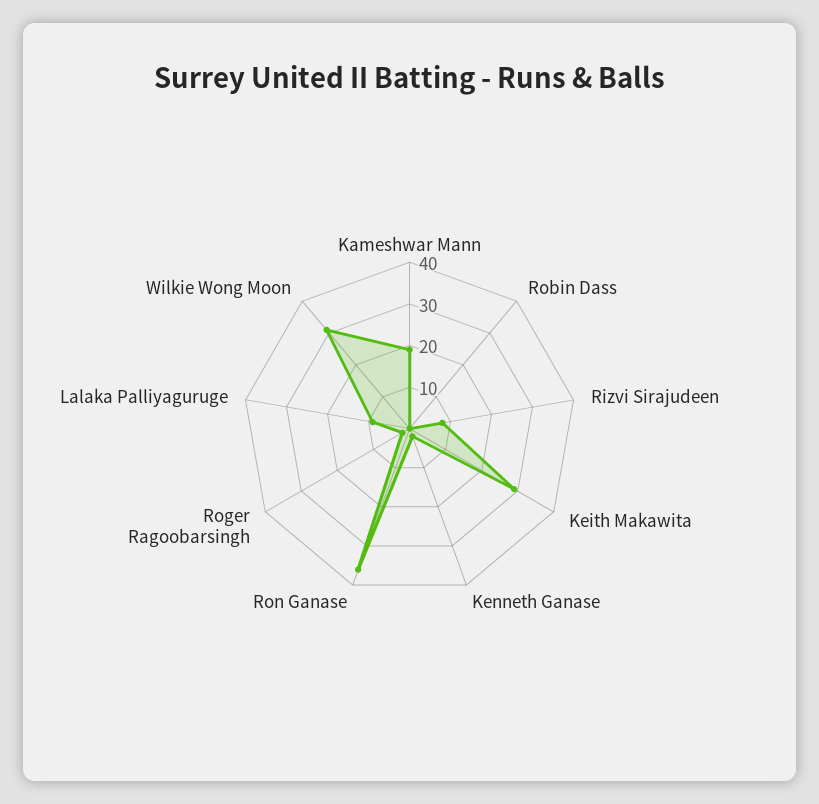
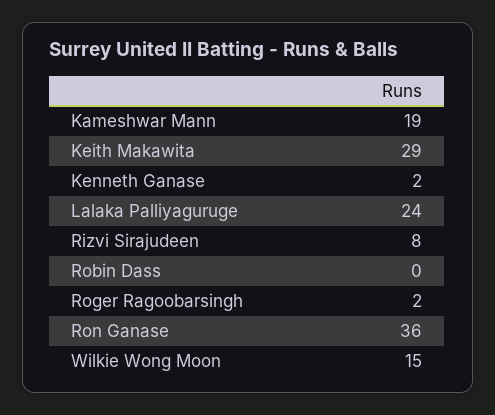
Lalaka Palliyaguruge: 10 -> 24
Wilkie Wong Moon: 30 -> 15

